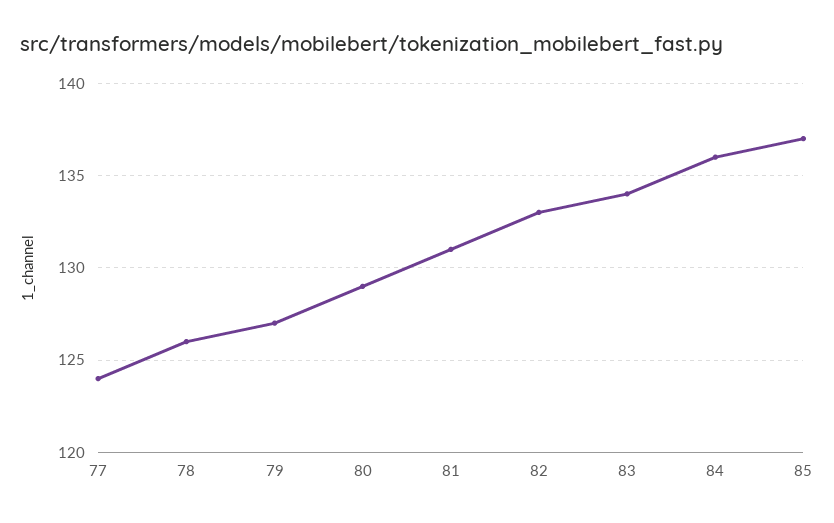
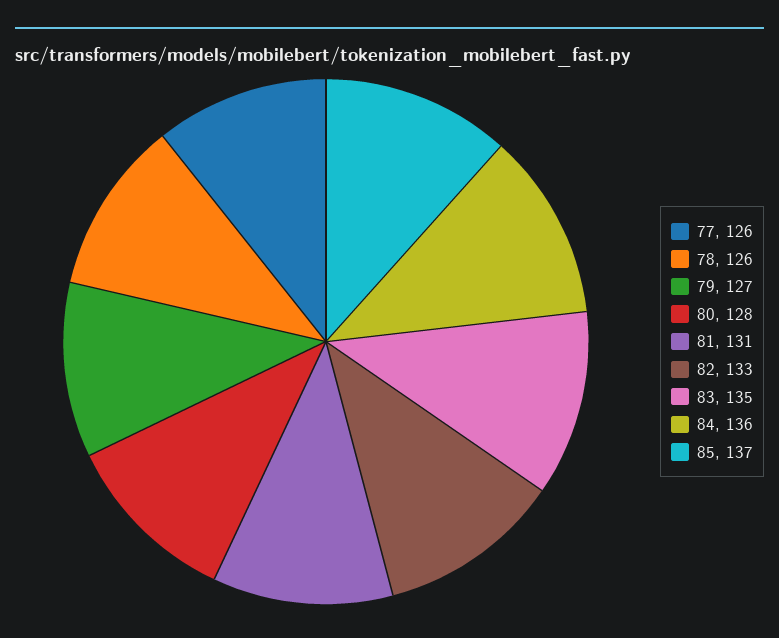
77: 124 -> 126
80: 129 -> 128
83: 134 -> 135

